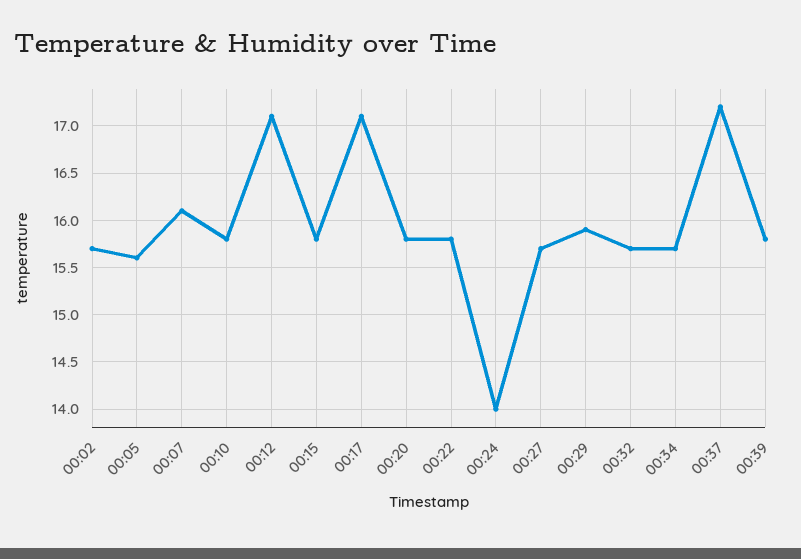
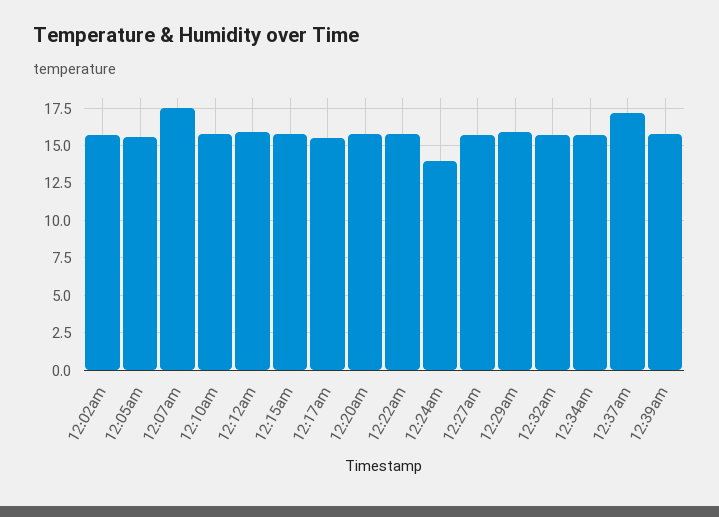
00:07: 16.1 -> 17.5
00:12: 17.1 -> 16
00:17: 17.1 -> 15.5

